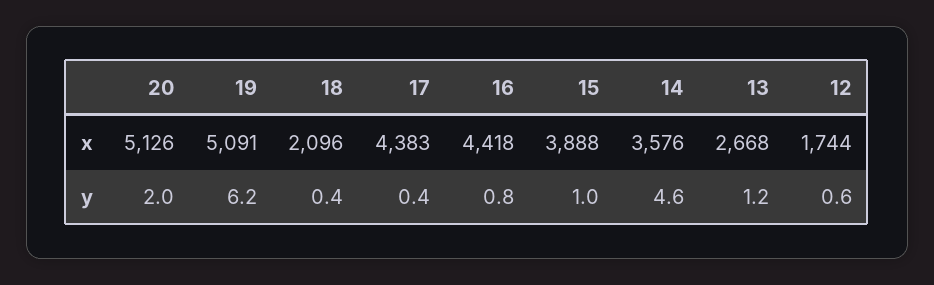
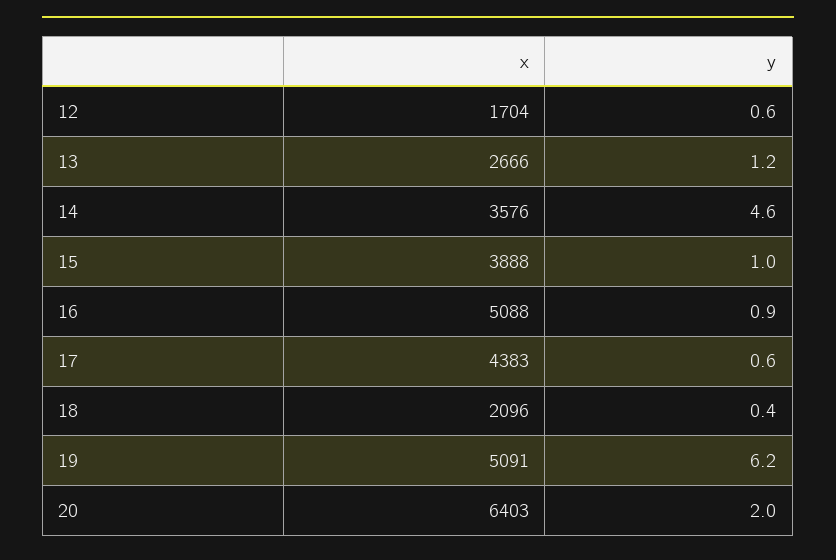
20, x: 5126 -> 6403
16, x: 4418 -> 5088
13, x: 2668 -> 2666
12, x: 1744 -> 1704
17, y: 0.4 -> 0.6
16, y: 0.8 -> 0.9

